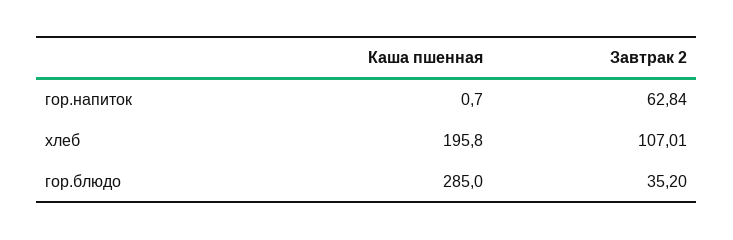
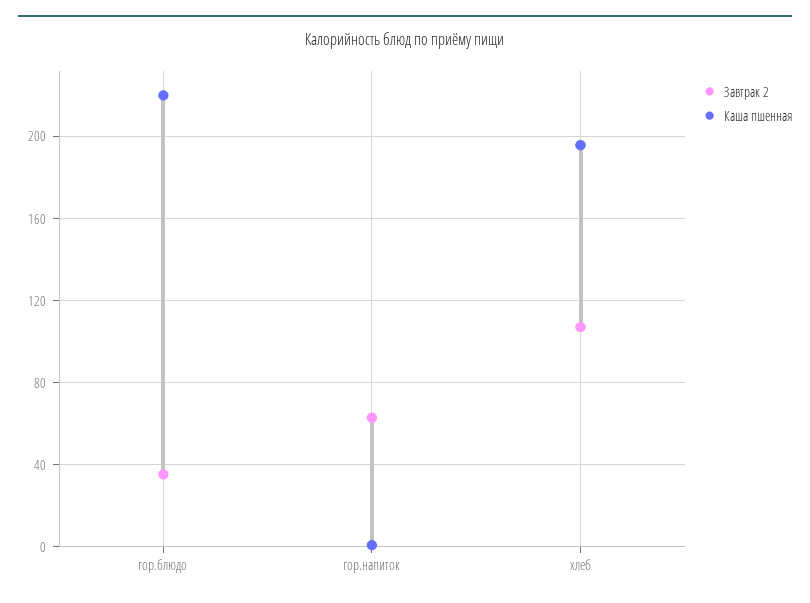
Каша пшенная, гор.блюдо: 285 -> 220

